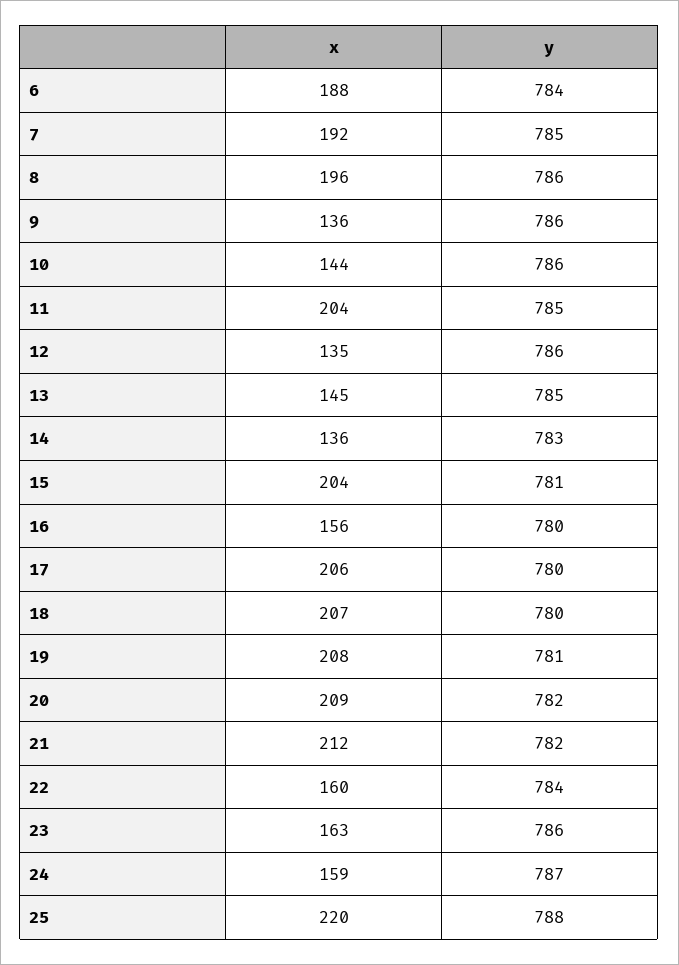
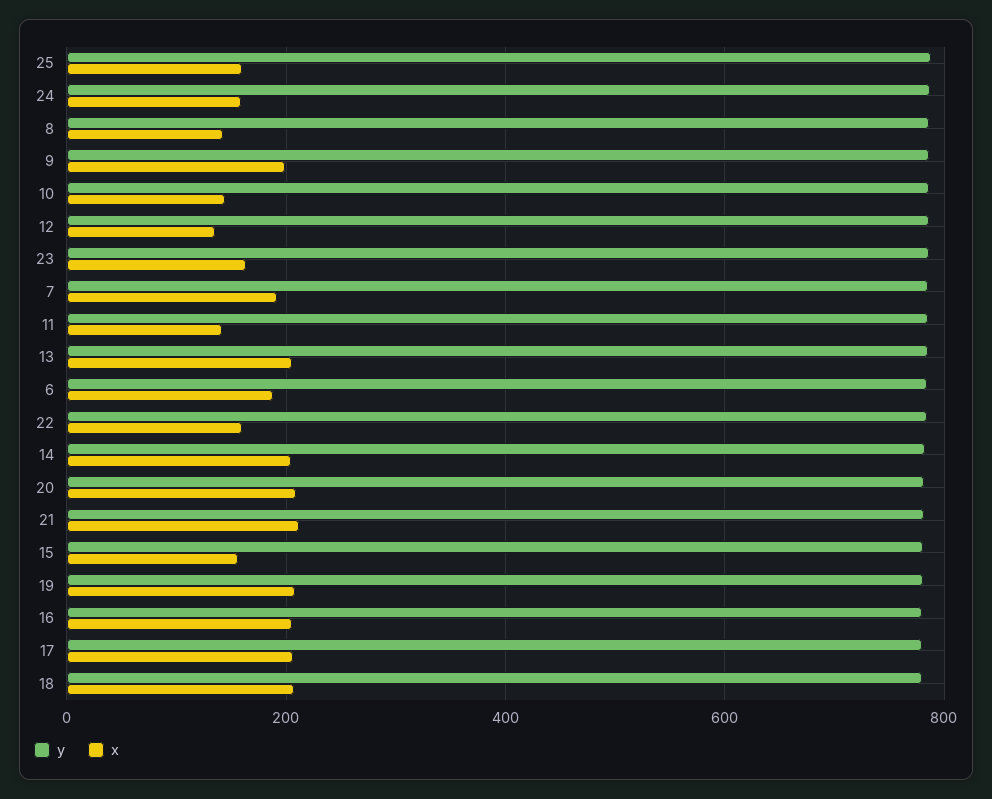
x, 8: 196 -> 140
x, 9: 136 -> 200
x, 11: 204 -> 140
x, 13: 145 -> 200
x, 14: 136 -> 200
x, 15: 204 -> 160
x, 16: 156 -> 200
x, 25: 220 -> 160

